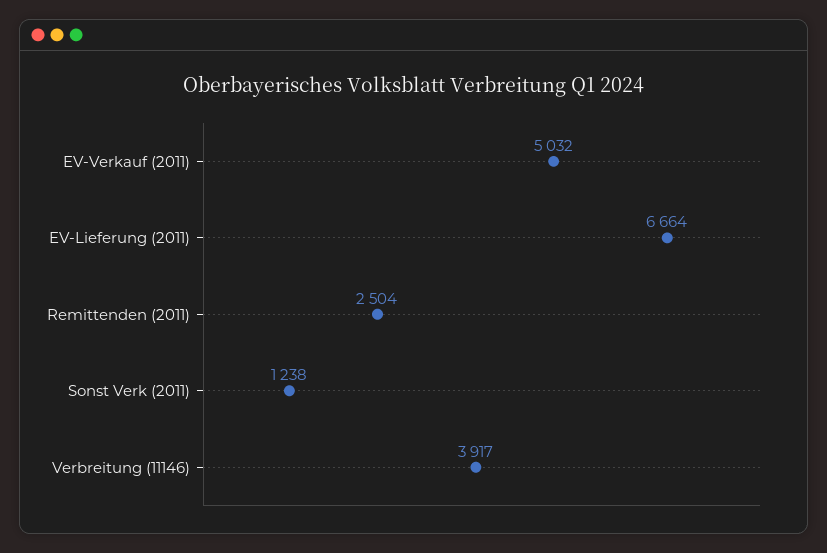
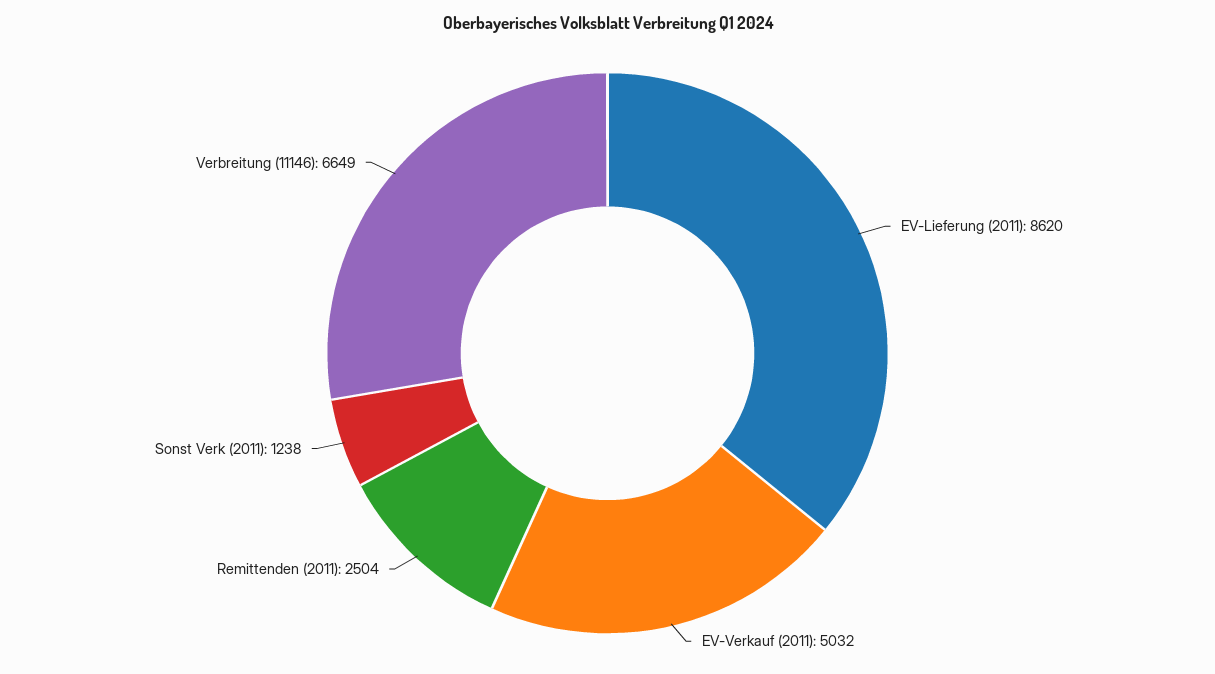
EV-Lieferung (2011): 6664 -> 8620
Verbreitung (11146): 3917 -> 6649

